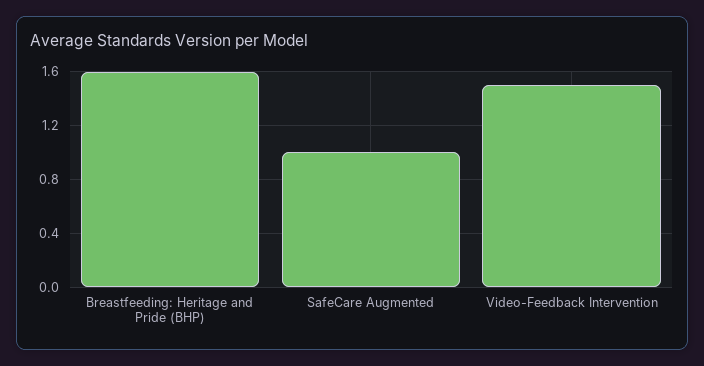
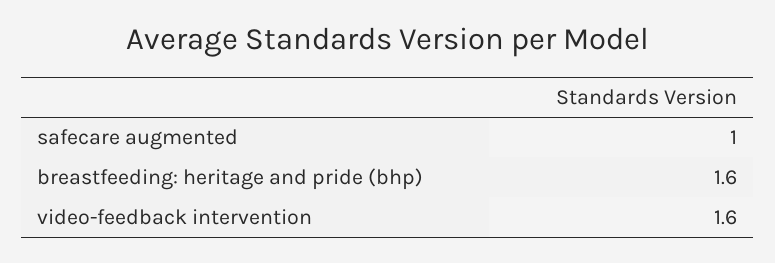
Video-Feedback Intervention: 1.5 -> 1.6

